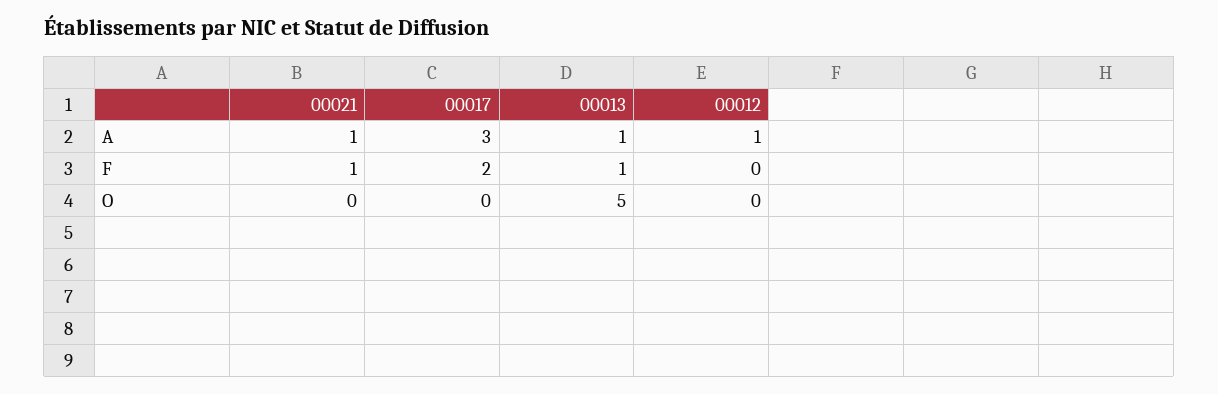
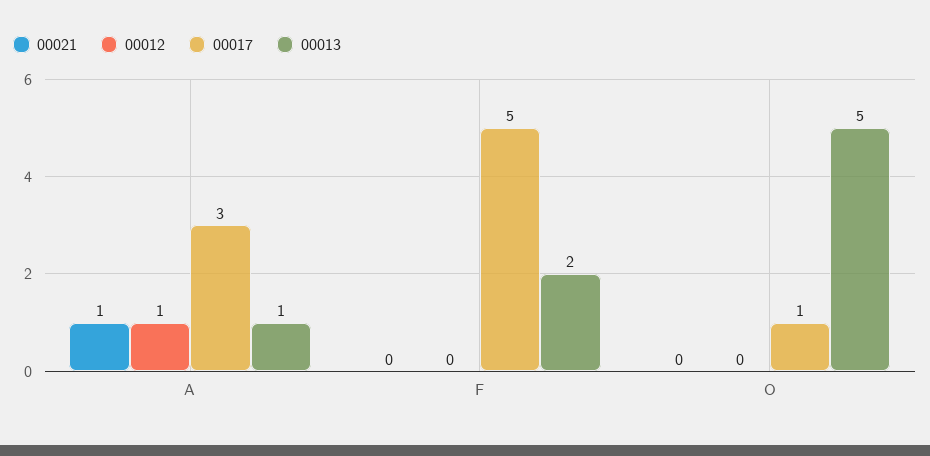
00021, F: 1 -> 0
00017, F: 2 -> 5
00013, F: 1 -> 2
00017, O: 0 -> 1

